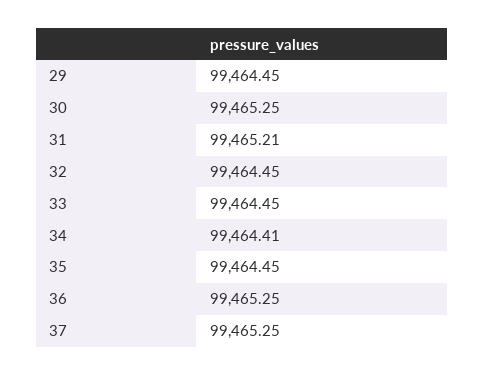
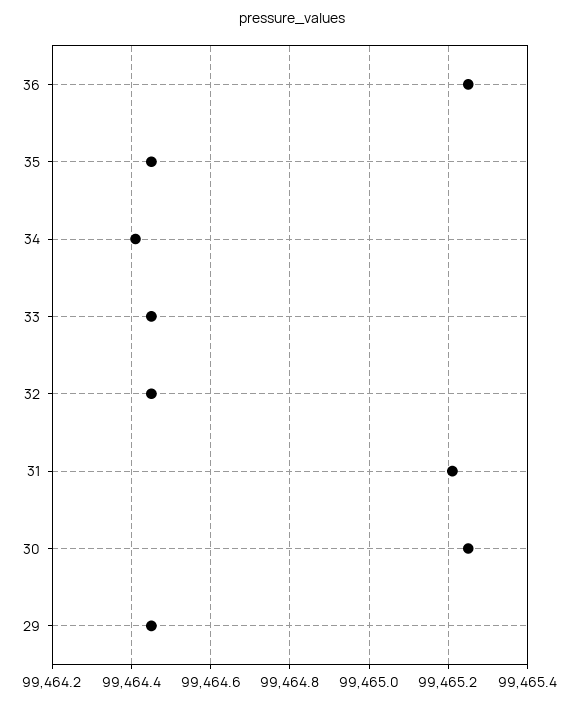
37: 99465.25 -> none

